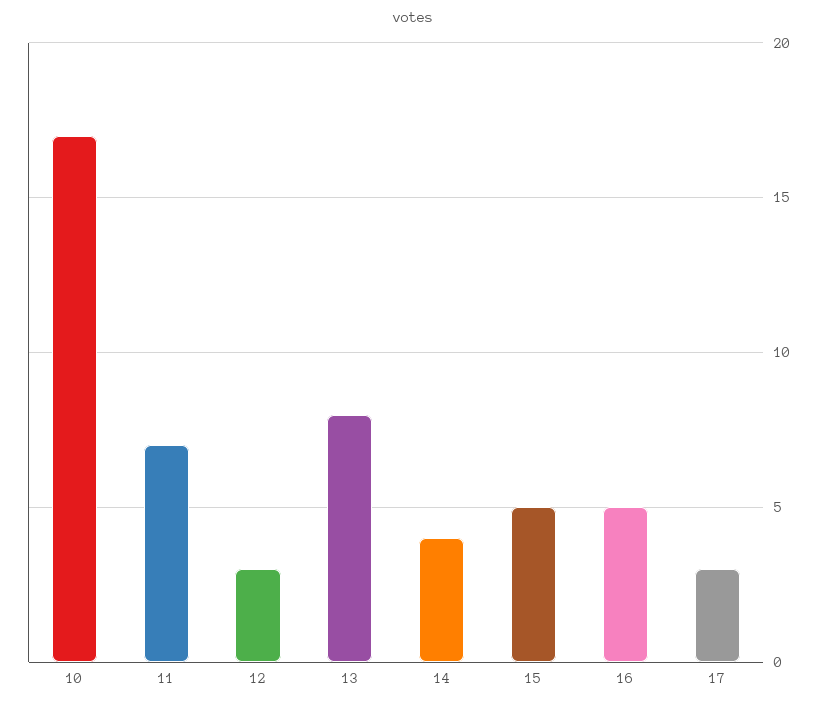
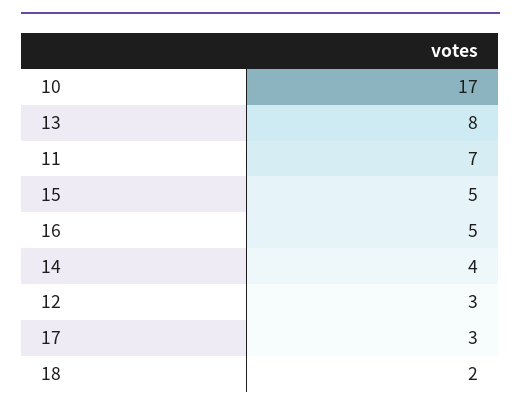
18: none -> 2

